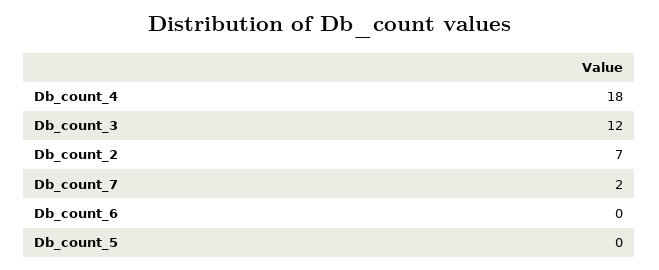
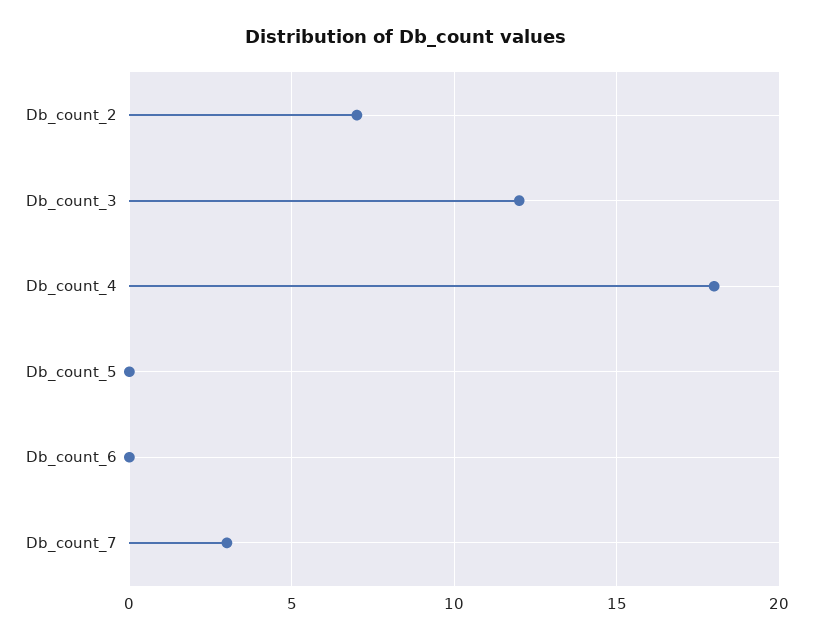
Db_count_7: 2 -> 3

